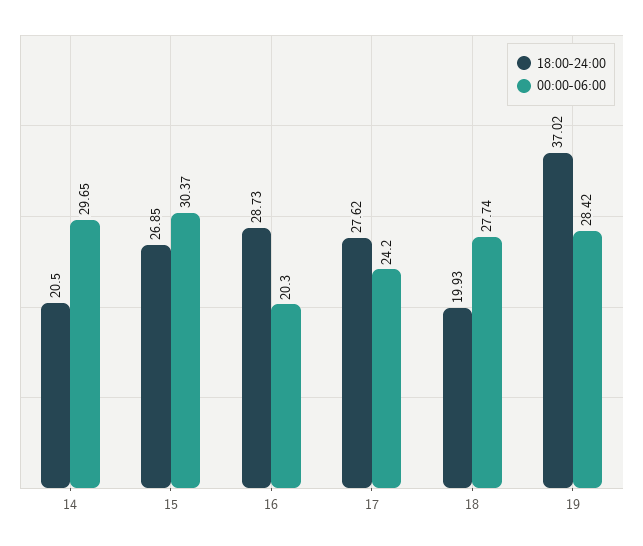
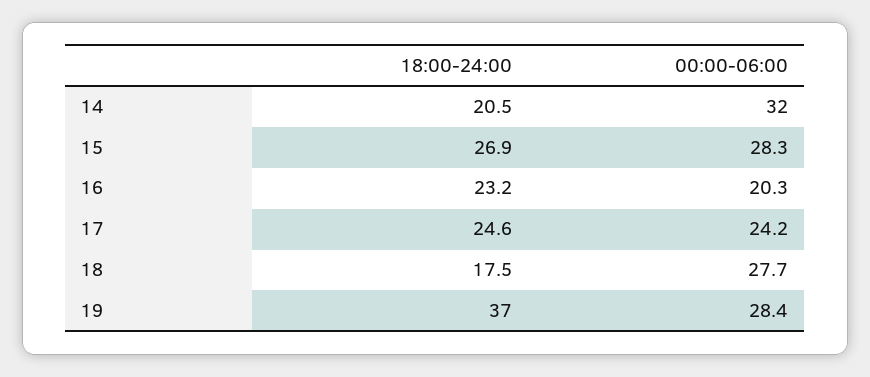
00:00-06:00, 14: 29.65 -> 32
00:00-06:00, 15: 30.37 -> 28.3
18:00-24:00, 16: 28.73 -> 23.2
18:00-24:00, 17: 27.62 -> 24.6
18:00-24:00, 18: 19.93 -> 17.5

